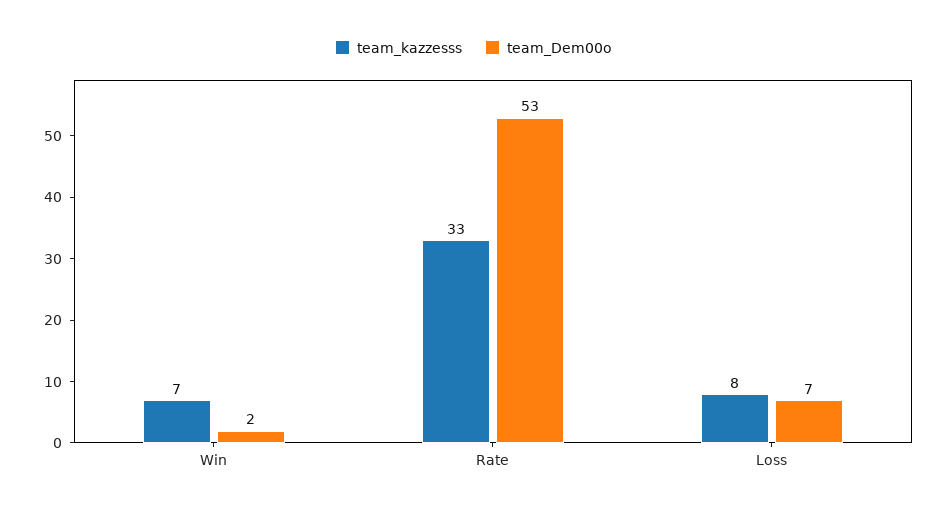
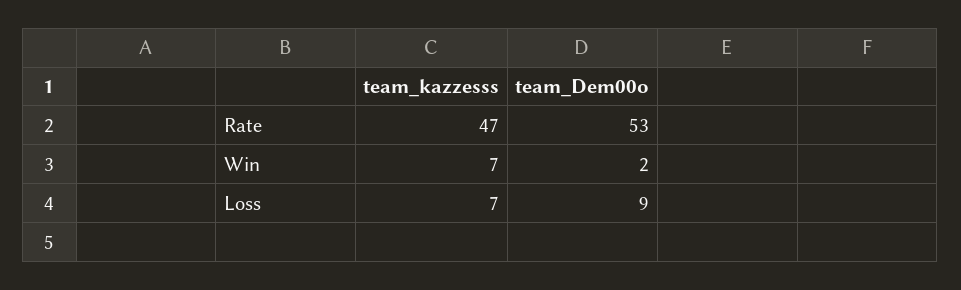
team_kazzesss, Rate: 33 -> 47
team_kazzesss, Loss: 8 -> 7
team_Dem00o, Loss: 7 -> 9

